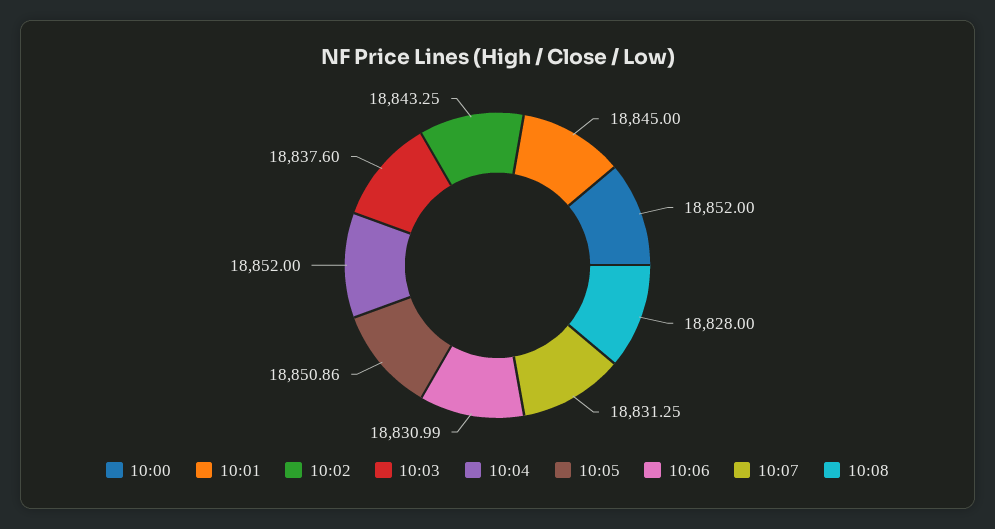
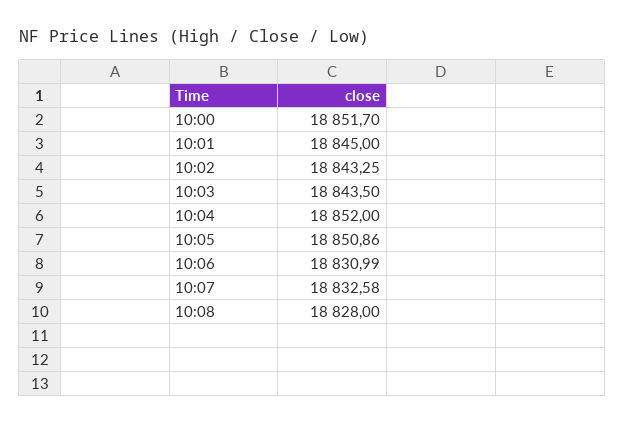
10:00: 18852 -> 18851.7
10:03: 18837.6 -> 18843.5
10:07: 18831.25 -> 18832.58

